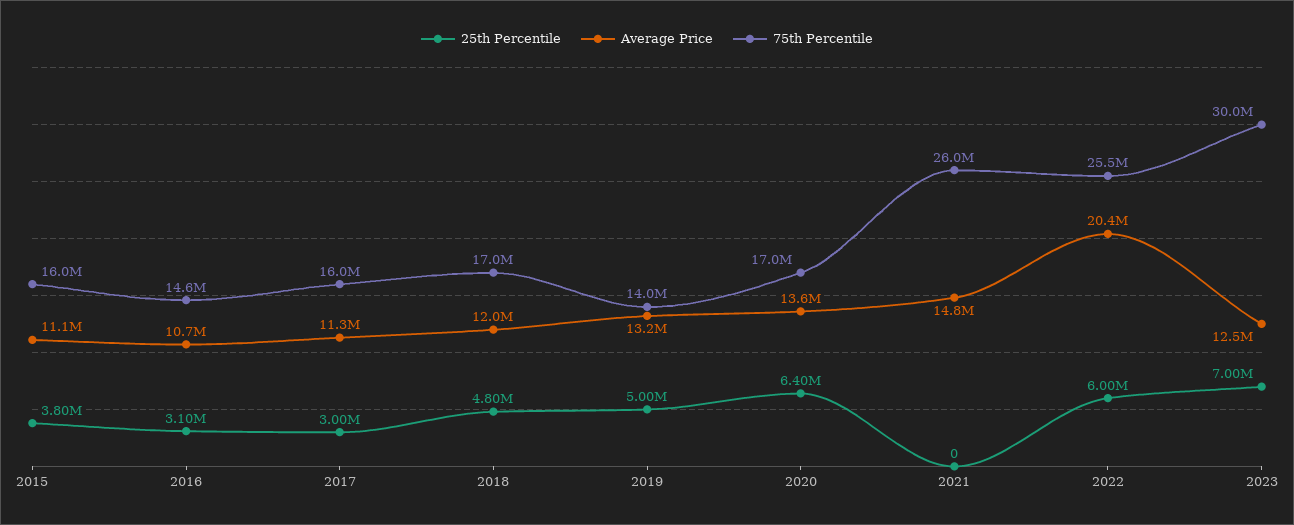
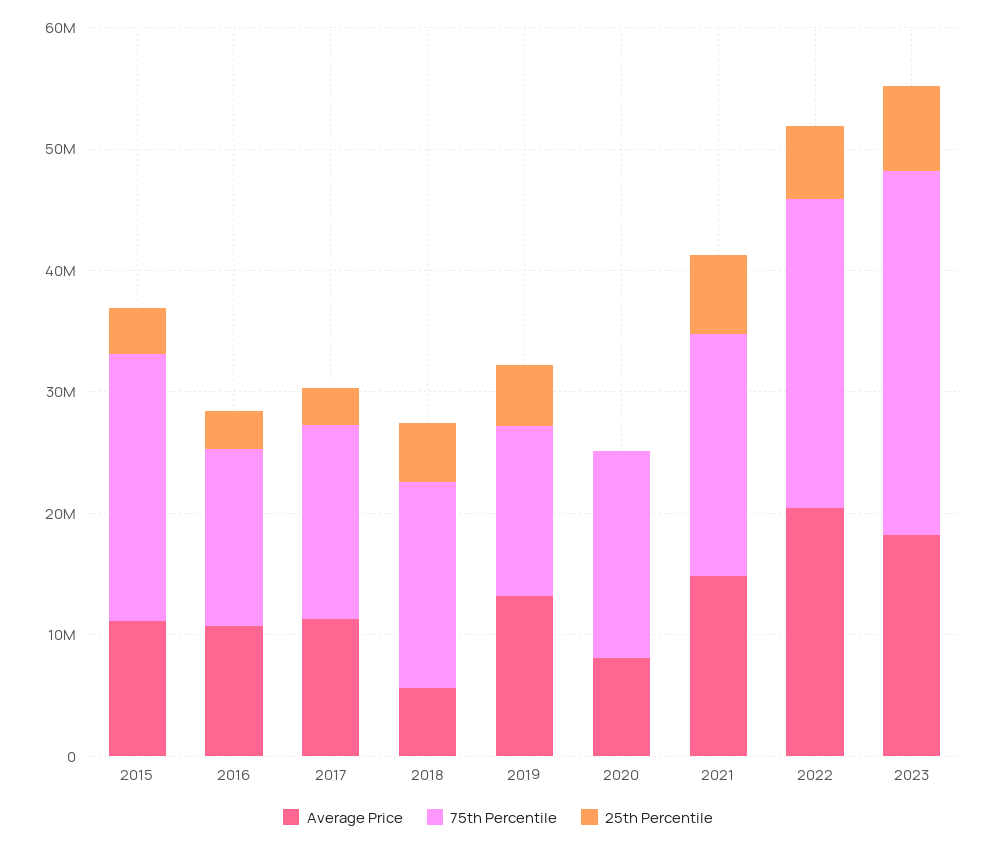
75th Percentile, 2015: 16000000 -> 22000000
Average Price, 2018: 12000000 -> 6000000
25th Percentile, 2020: 6400000 -> 0
Average Price, 2020: 13600000 -> 8000000
25th Percentile, 2021: 0 -> 6000000
75th Percentile, 2021: 26000000 -> 20000000
Average Price, 2023: 12500000 -> 18000000

